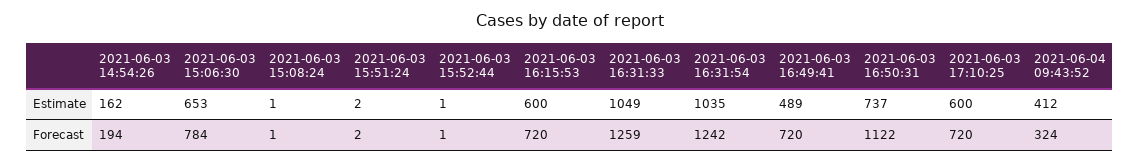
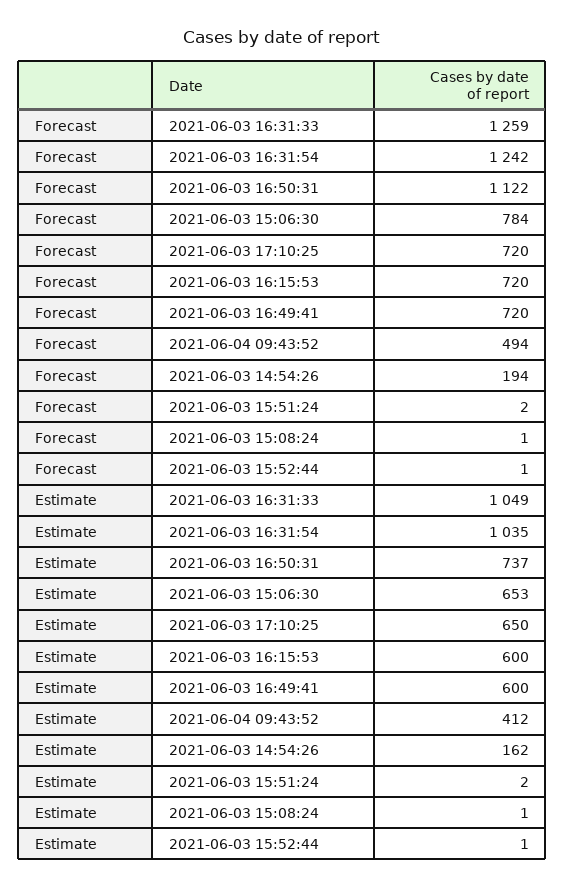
2021-06-03 16:49:41, Estimate: 489 -> 600
2021-06-03 17:10:25, Estimate: 600 -> 650
2021-06-04 09:43:52, Forecast: 324 -> 494

